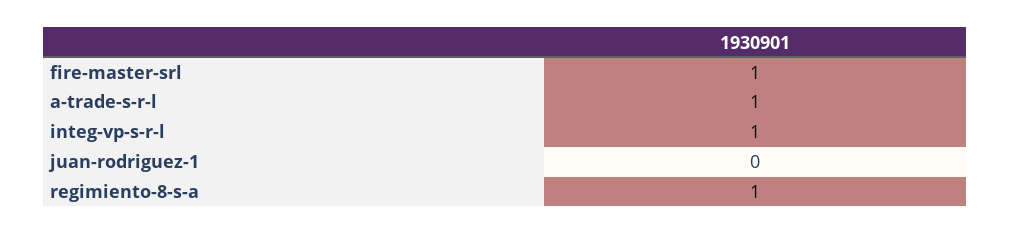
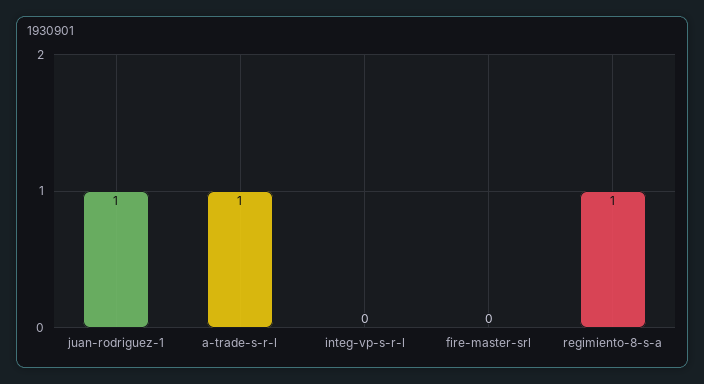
fire-master-srl: 1 -> 0
integ-vp-s-r-l: 1 -> 0
juan-rodriguez-1: 0 -> 1

